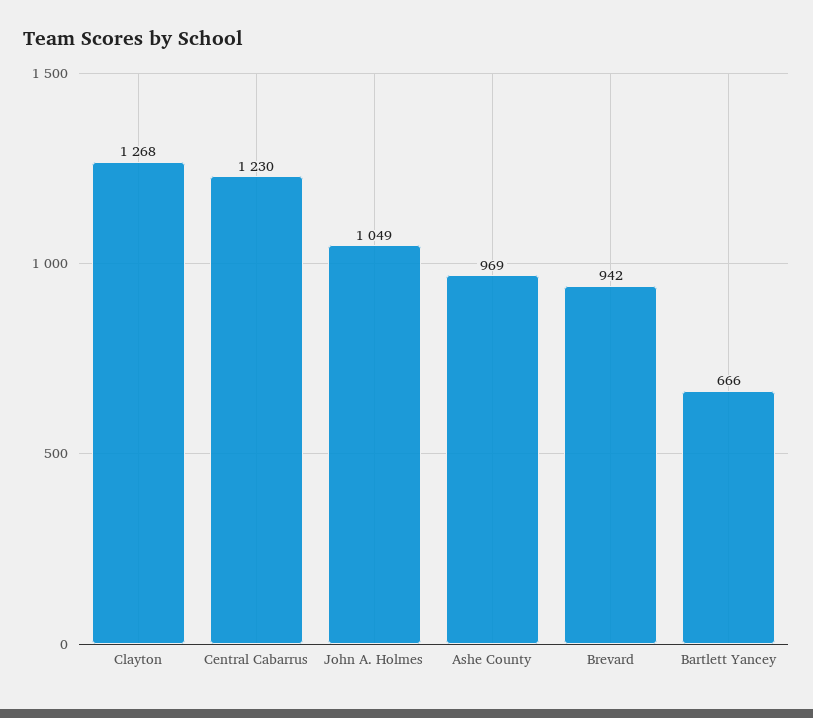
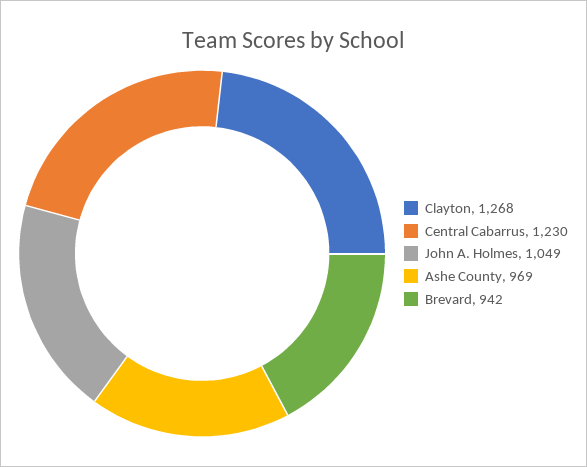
Bartlett Yancey: 666 -> none

